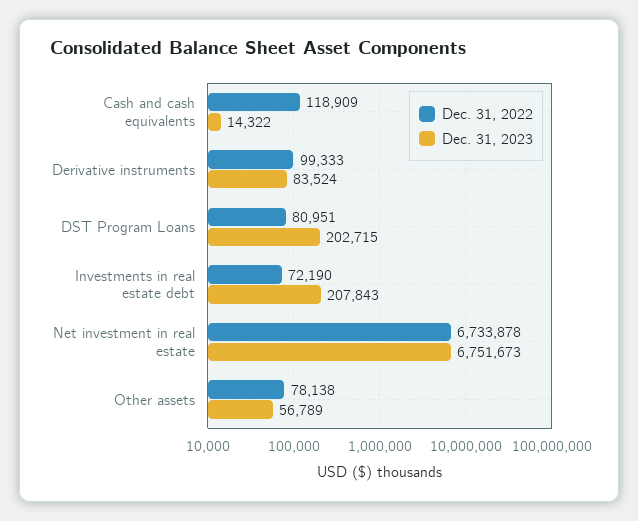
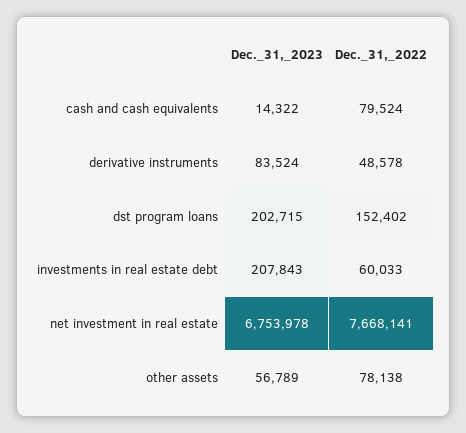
Dec. 31, 2022, Cash and cash equivalents: 118909 -> 79524
Dec. 31, 2022, Derivative instruments: 99333 -> 48578
Dec. 31, 2022, DST Program Loans: 80951 -> 152402
Dec. 31, 2022, Investments in real estate debt: 72190 -> 60033
Dec. 31, 2022, Net investment in real estate: 6733878 -> 7668141
Dec. 31, 2023, Net investment in real estate: 6751673 -> 6753978

